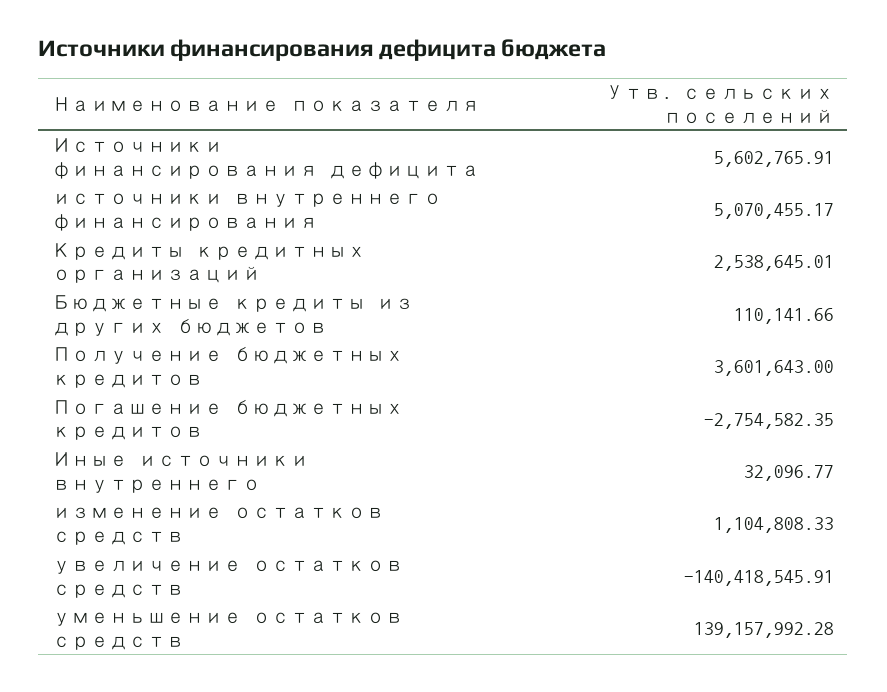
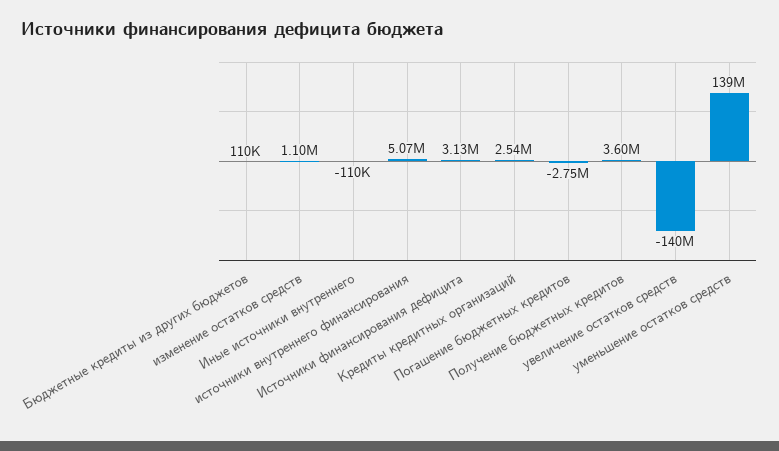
Источники финансирования дефицита: 5602765.91 -> 3130000
Иные источники внутреннего: 32096.77 -> -110000

